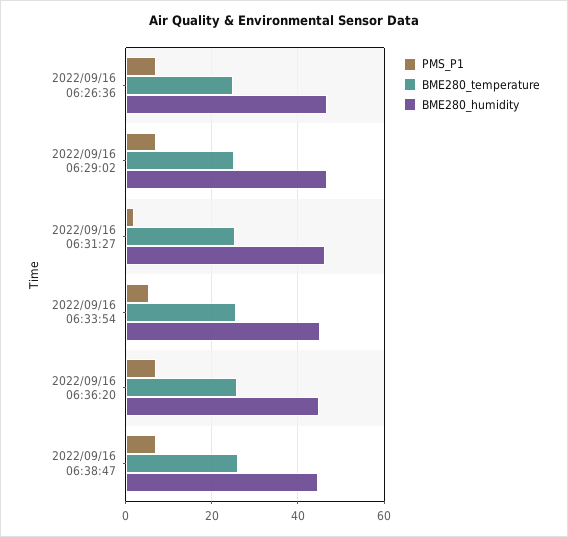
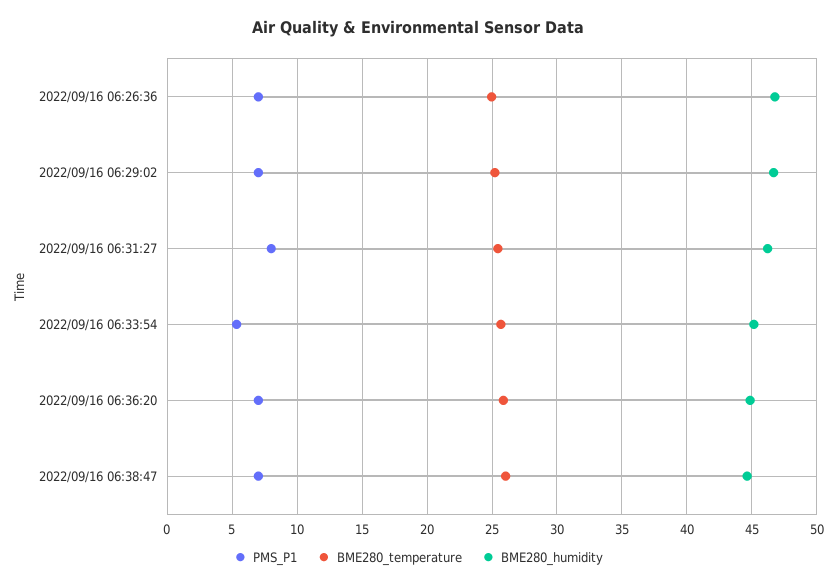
PMS_P1, 2022/09/16 06:31:27: 2 -> 8

